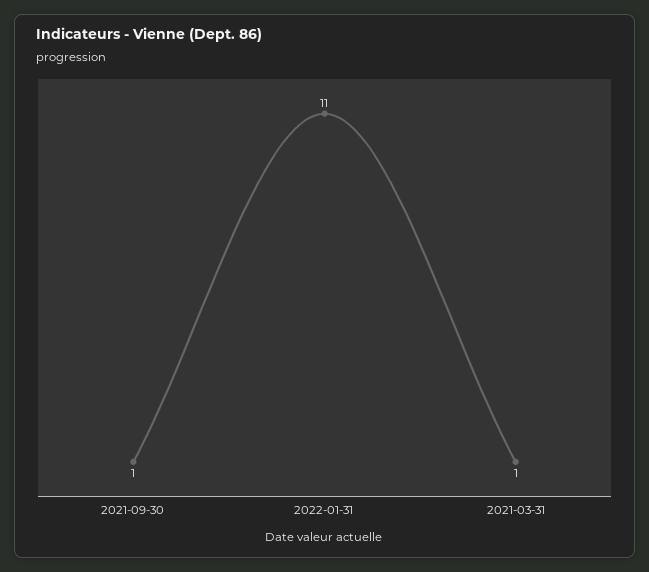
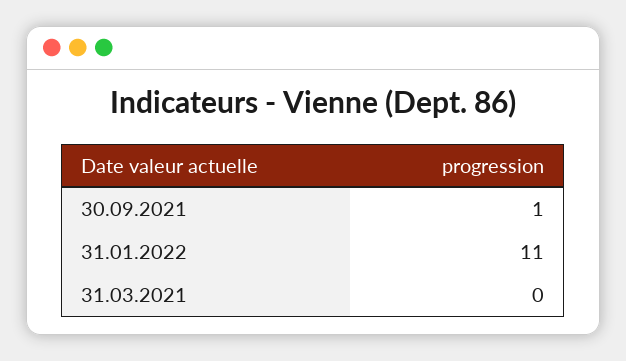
2021-03-31: 1 -> 0

